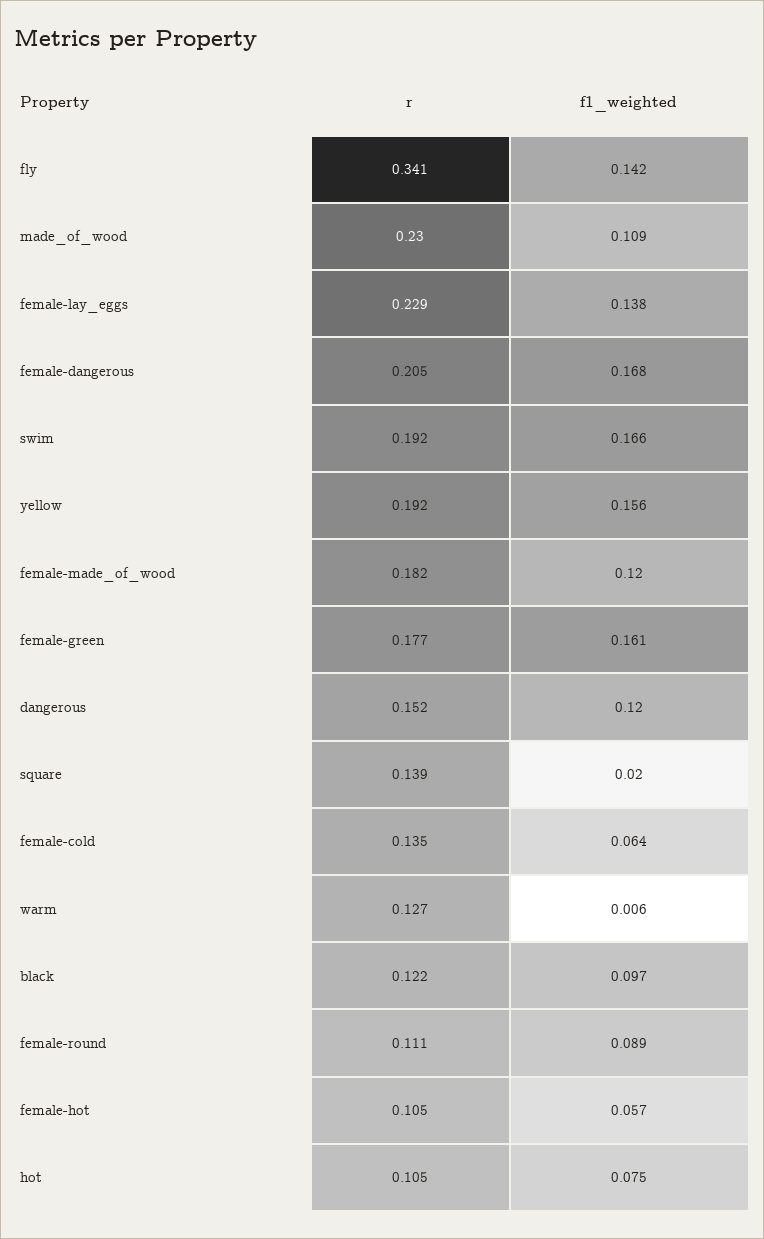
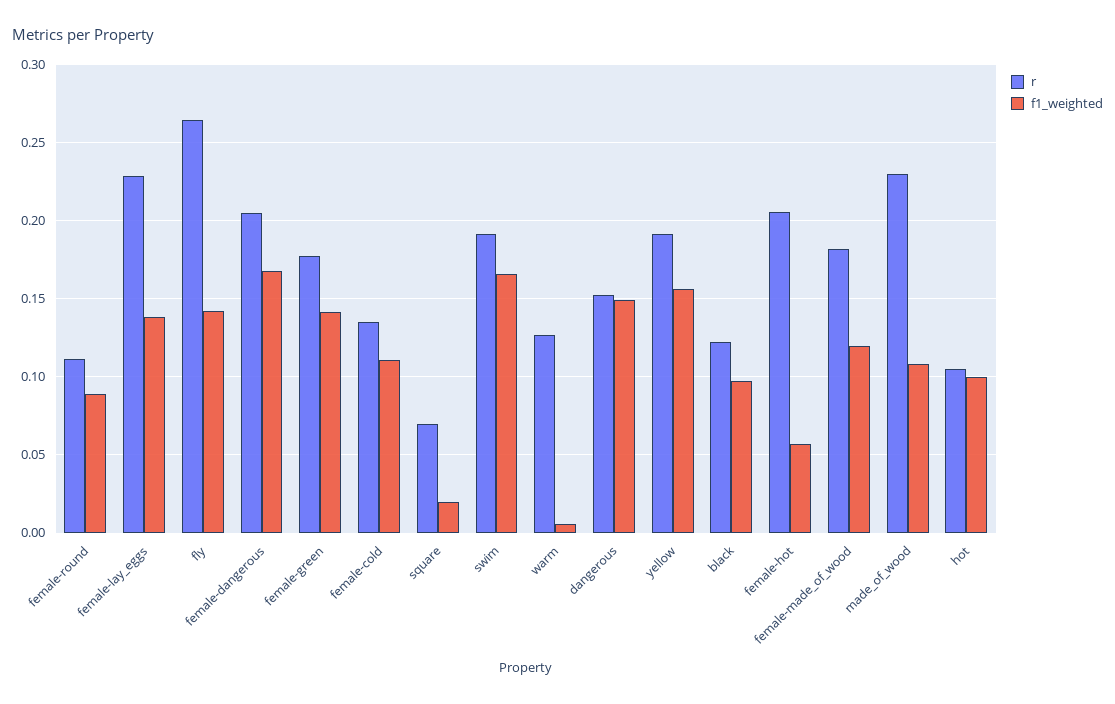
r, fly: 0.341 -> 0.265
f1_weighted, female-green: 0.161 -> 0.14
f1_weighted, dangerous: 0.12 -> 0.15
r, square: 0.139 -> 0.07
f1_weighted, female-cold: 0.064 -> 0.11
r, female-hot: 0.105 -> 0.205
f1_weighted, hot: 0.075 -> 0.1

